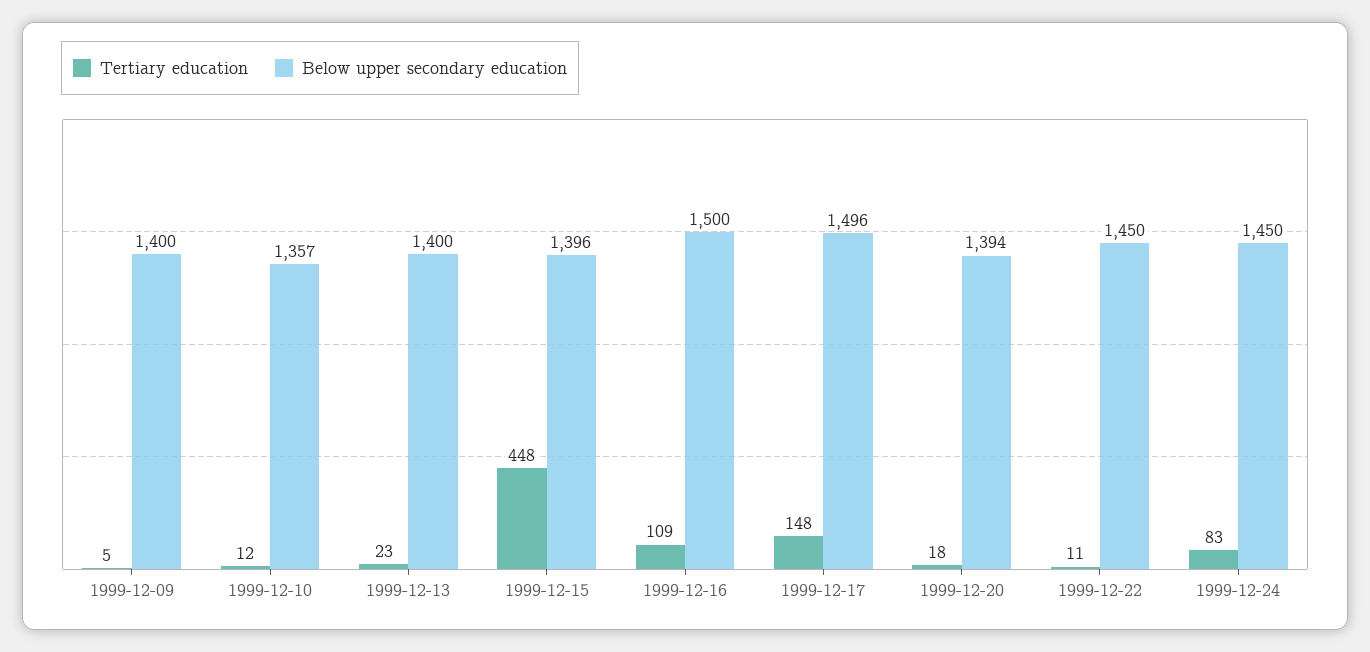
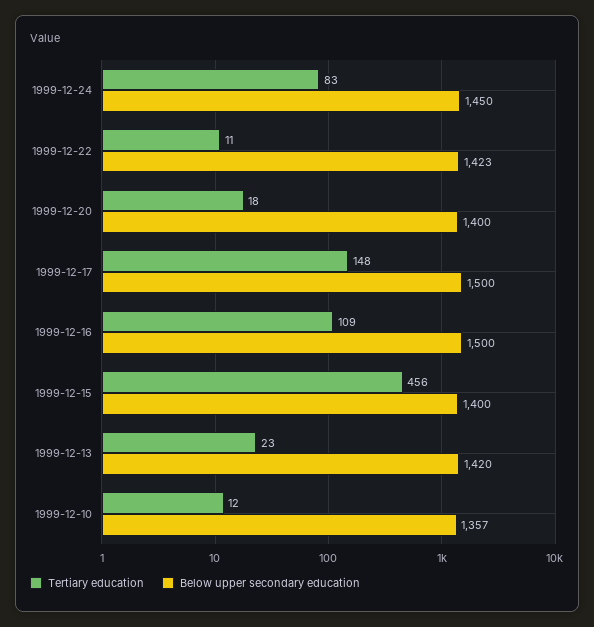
Tertiary education, 1999-12-09: 5 -> none
Below upper secondary education, 1999-12-09: 1400 -> none
Below upper secondary education, 1999-12-13: 1400 -> 1420
Tertiary education, 1999-12-15: 448 -> 456
Below upper secondary education, 1999-12-15: 1396 -> 1400
Below upper secondary education, 1999-12-17: 1496 -> 1500
Below upper secondary education, 1999-12-20: 1394 -> 1400
Below upper secondary education, 1999-12-22: 1450 -> 1423

